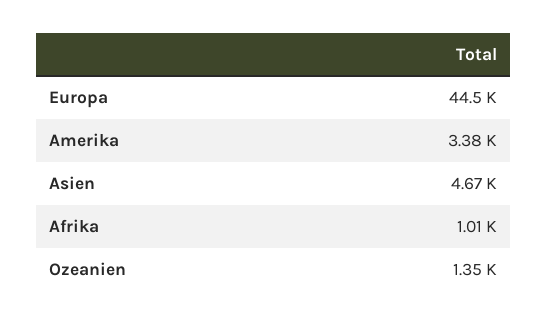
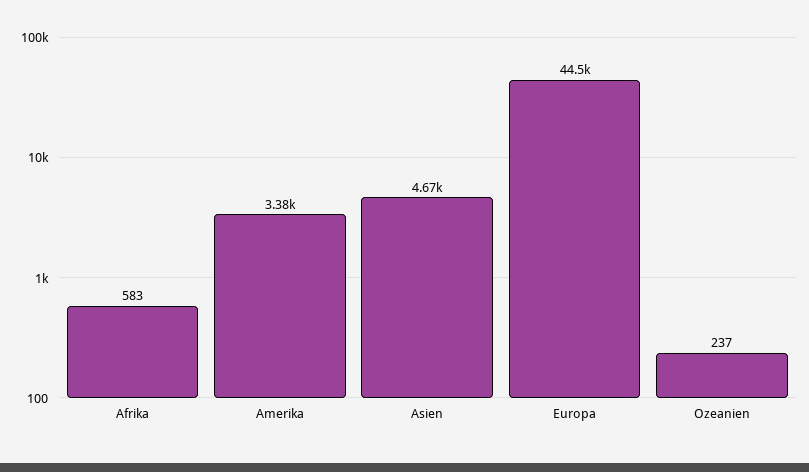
Afrika: 1010 -> 583
Ozeanien: 1350 -> 237

